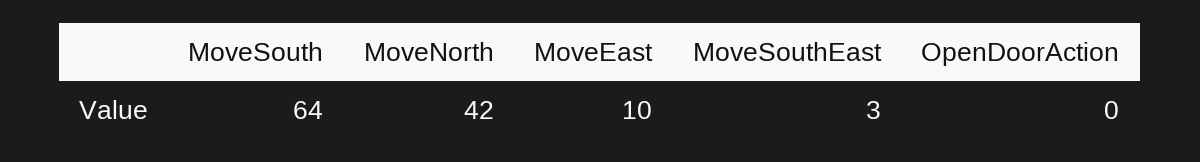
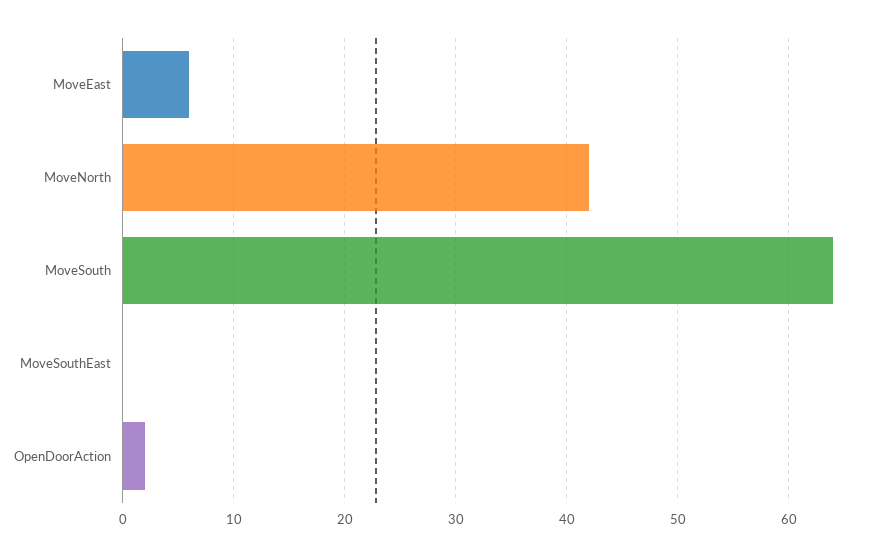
MoveEast: 10 -> 6
MoveSouthEast: 3 -> 0
OpenDoorAction: 0 -> 2

